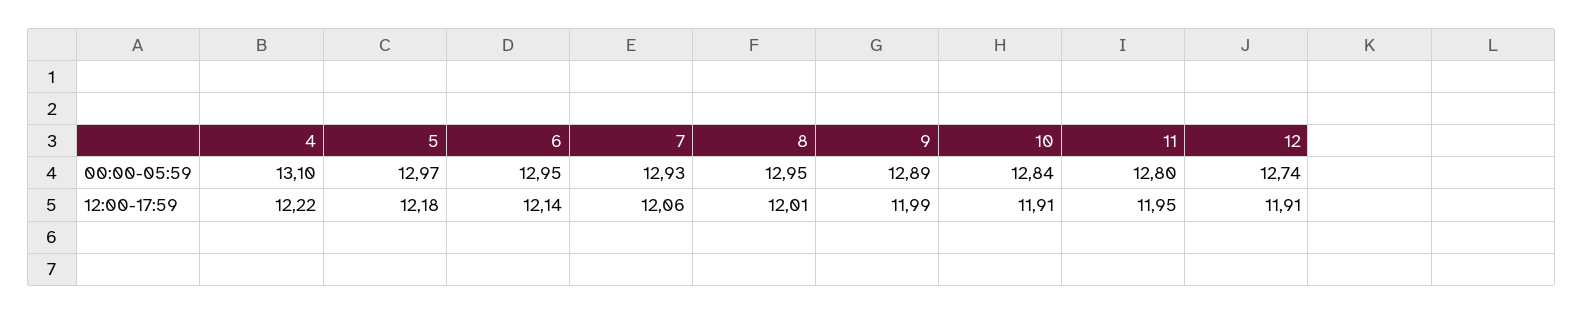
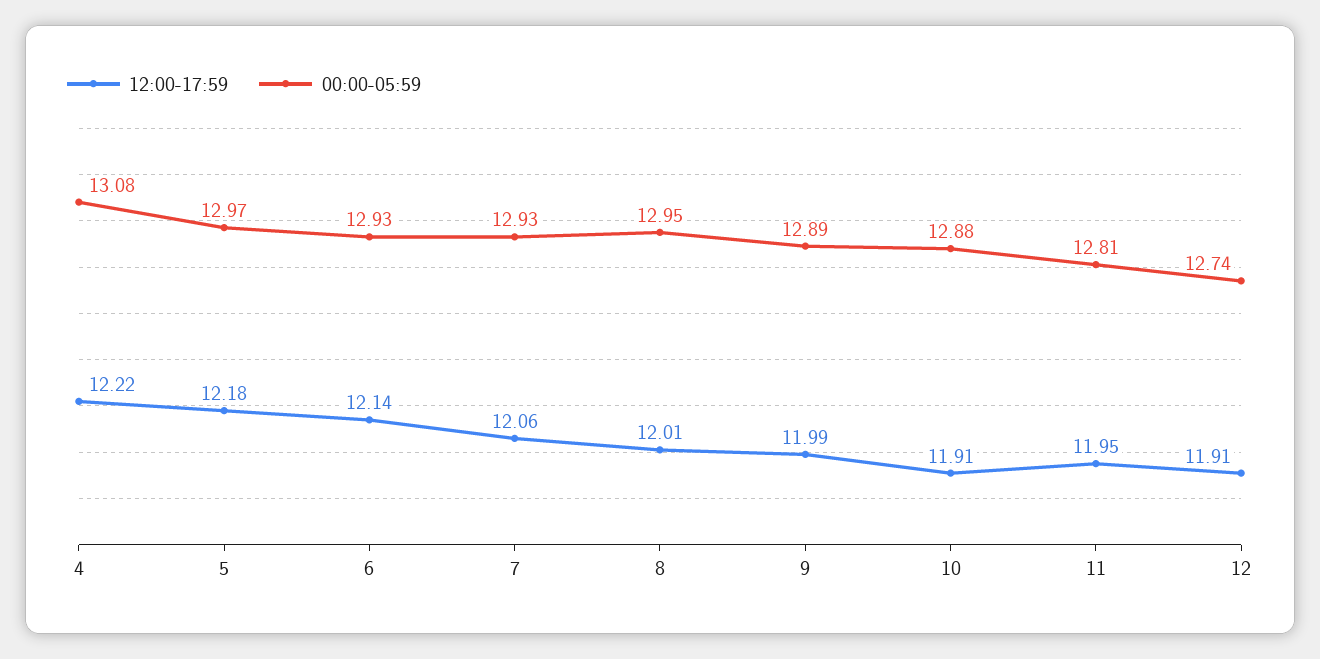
00:00-05:59, 4: 13.1 -> 13.08
00:00-05:59, 6: 12.95 -> 12.93
00:00-05:59, 10: 12.84 -> 12.88
00:00-05:59, 11: 12.8 -> 12.81

